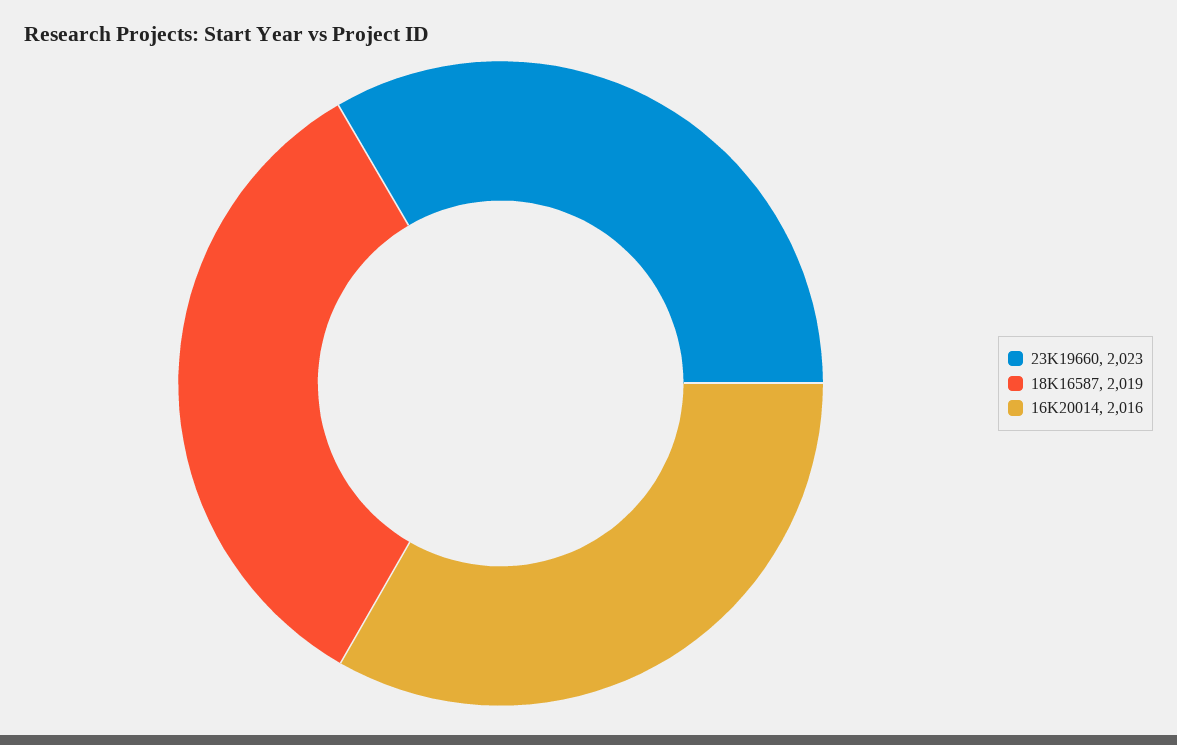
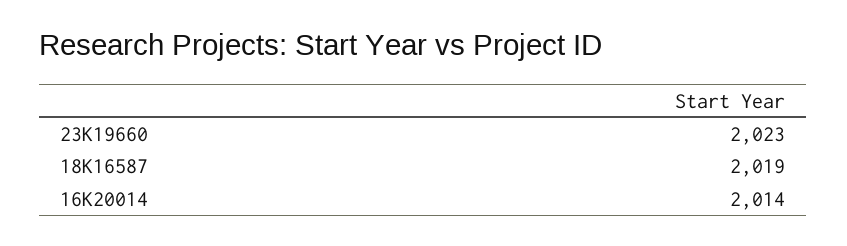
16K20014: 2016 -> 2014

